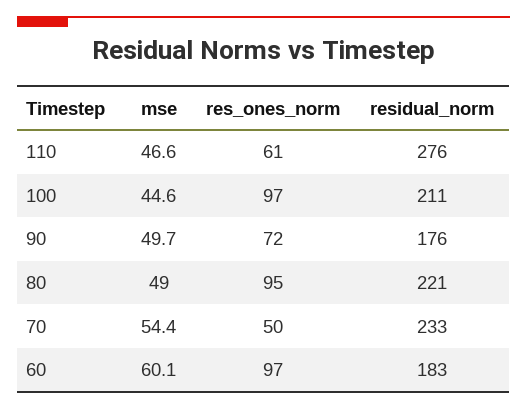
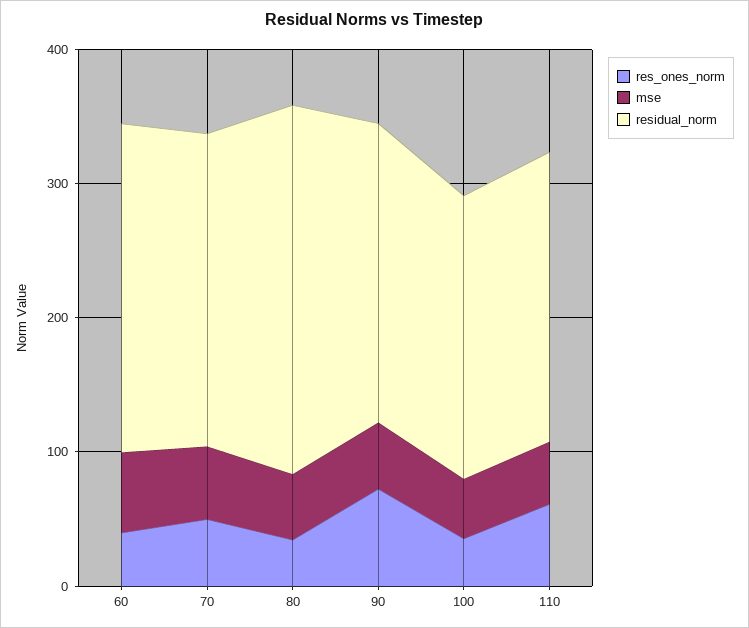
residual_norm, 110: 276 -> 220
res_ones_norm, 100: 97 -> 40
residual_norm, 90: 176 -> 220
res_ones_norm, 80: 95 -> 40
residual_norm, 80: 221 -> 280
res_ones_norm, 60: 97 -> 40
residual_norm, 60: 183 -> 240

